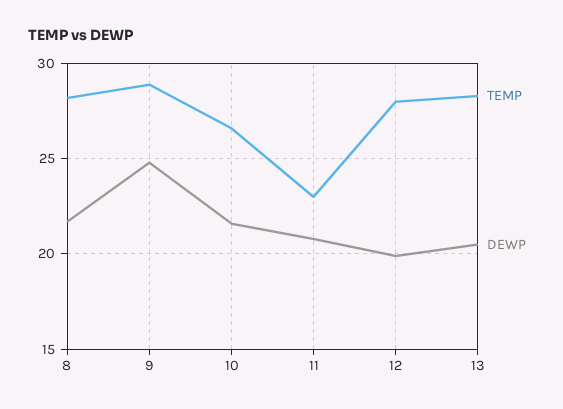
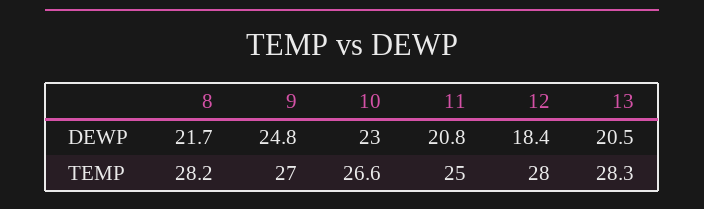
TEMP, 9: 29 -> 27
DEWP, 10: 21.5 -> 23
TEMP, 11: 23 -> 25
DEWP, 12: 20 -> 18.4

